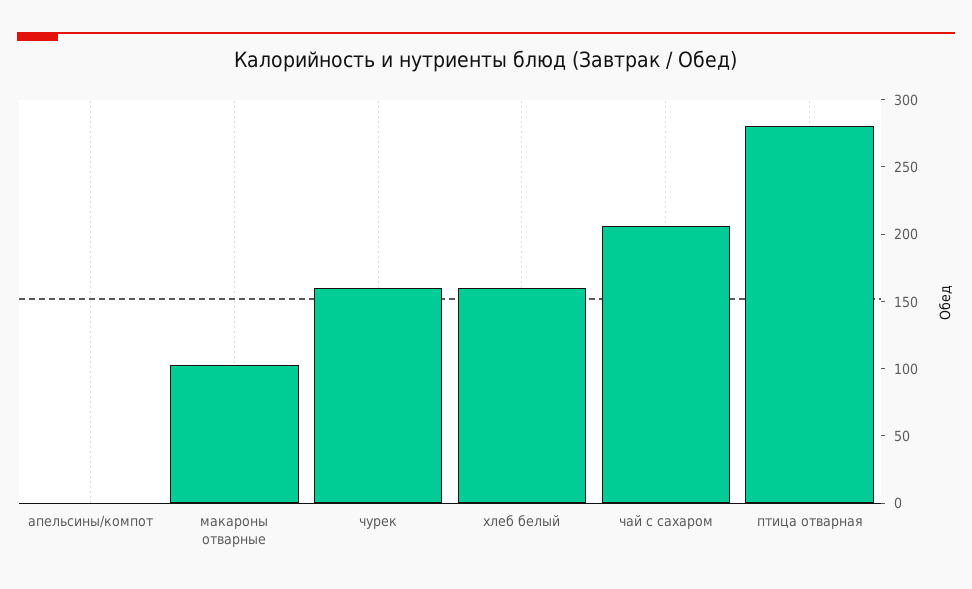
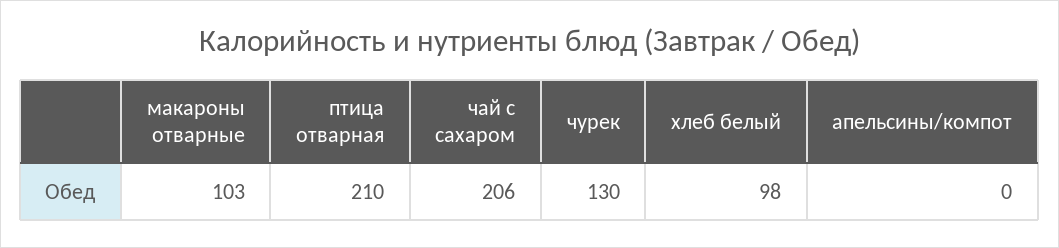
чурек: 160 -> 130
хлеб белый: 160 -> 98
птица отварная: 280 -> 210

